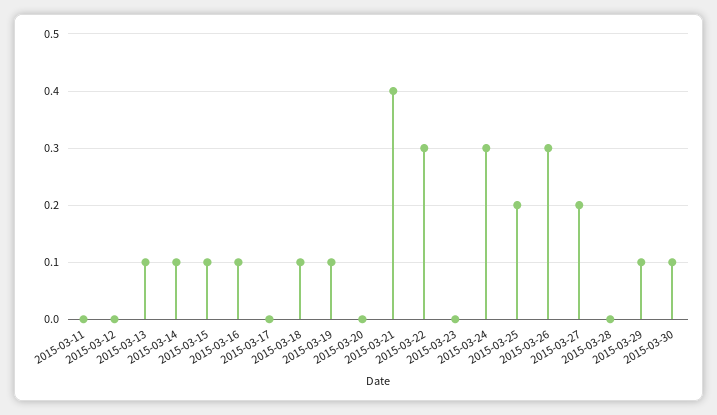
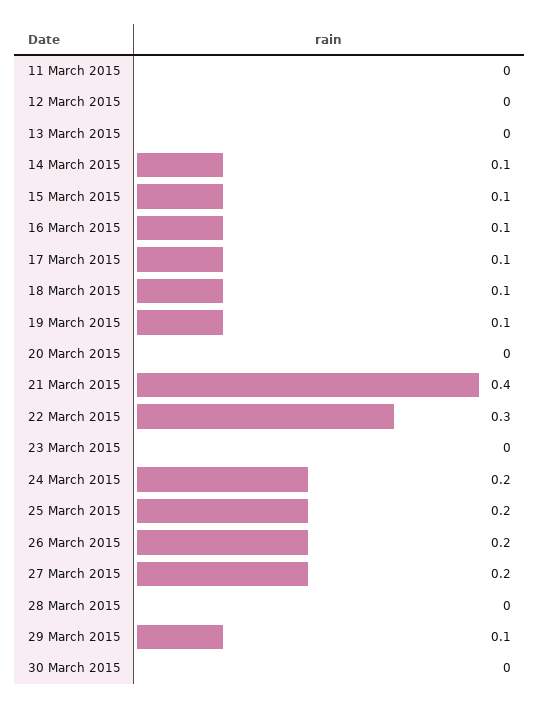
2015-03-13: 0.1 -> 0
2015-03-17: 0 -> 0.1
2015-03-24: 0.3 -> 0.2
2015-03-26: 0.3 -> 0.2
2015-03-30: 0.1 -> 0

